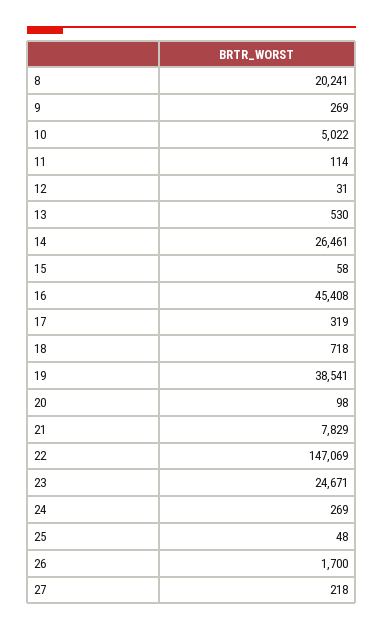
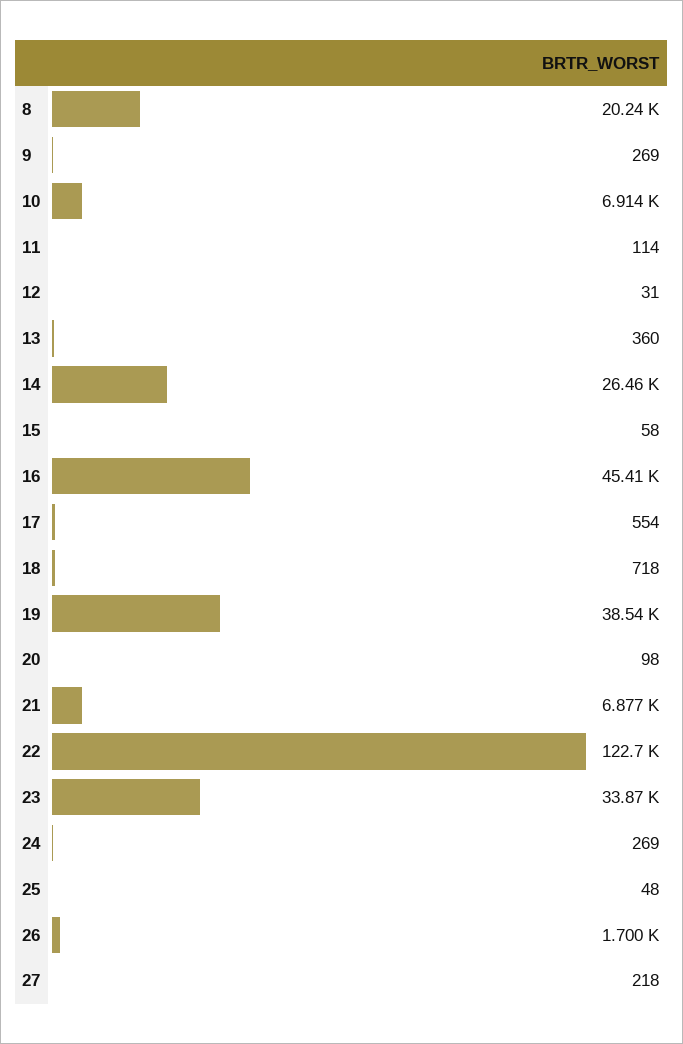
10: 5022 -> 6914
13: 530 -> 360
17: 319 -> 554
21: 7829 -> 6877
22: 147069 -> 122700
23: 24671 -> 33870

